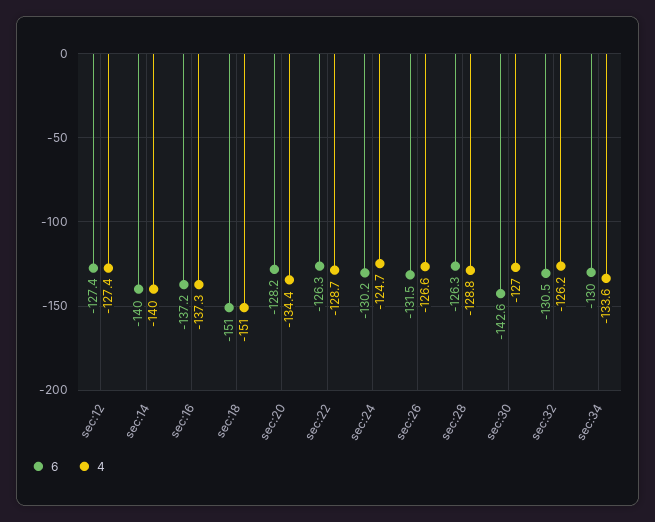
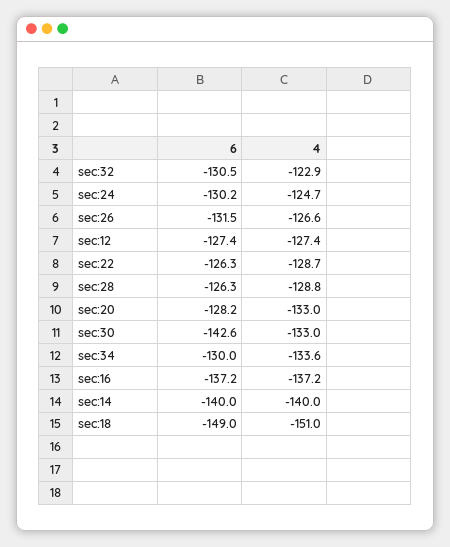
4, sec:16: -137.3 -> -137.2
6, sec:18: -151 -> -149
4, sec:20: -134.4 -> -133
4, sec:30: -127 -> -133
4, sec:32: -126.2 -> -122.9

